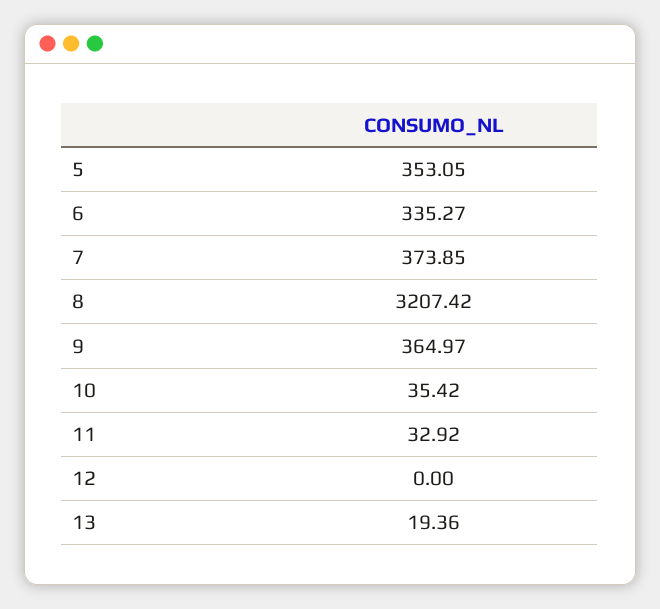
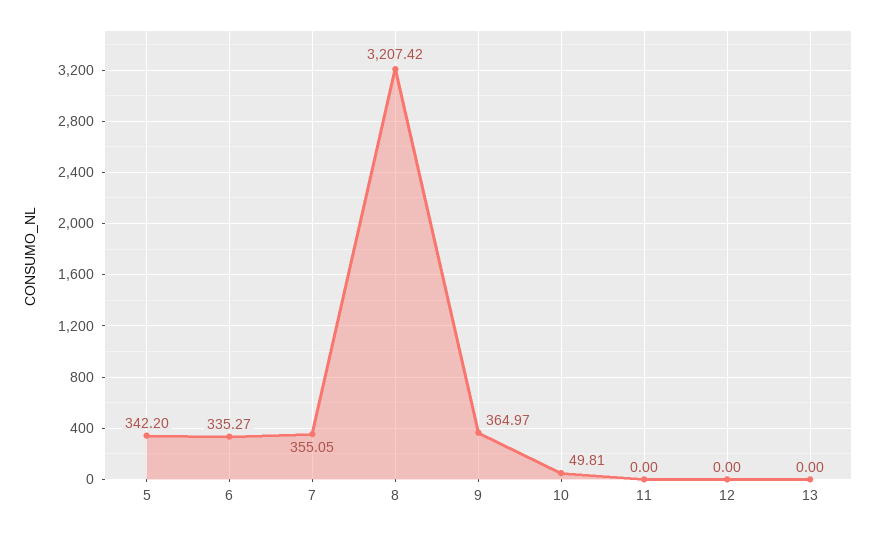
5: 353.05 -> 342.2
7: 373.85 -> 355.05
10: 35.42 -> 49.81
11: 32.92 -> 0
13: 19.36 -> 0

